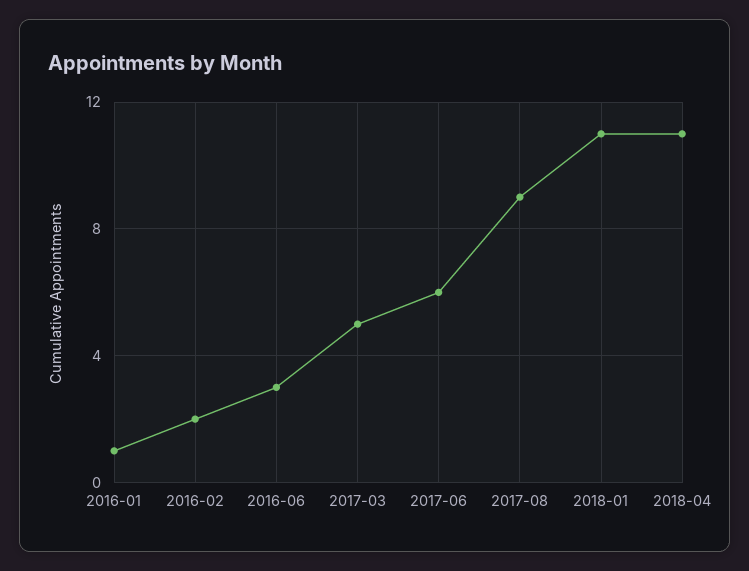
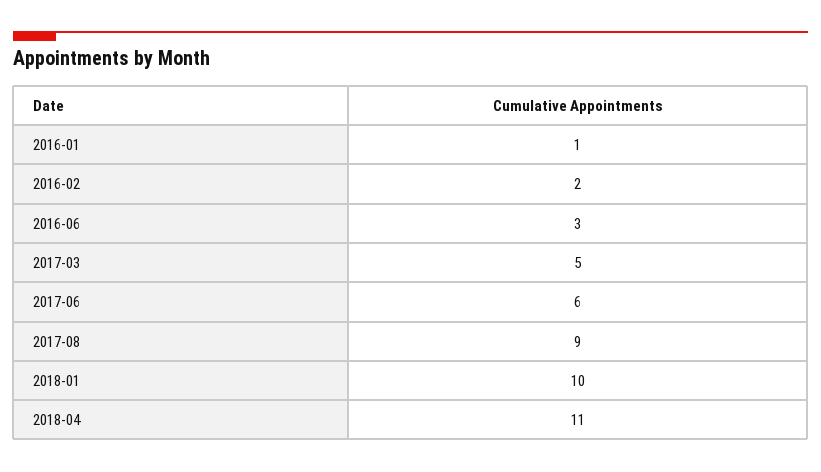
2018-01: 11 -> 10

